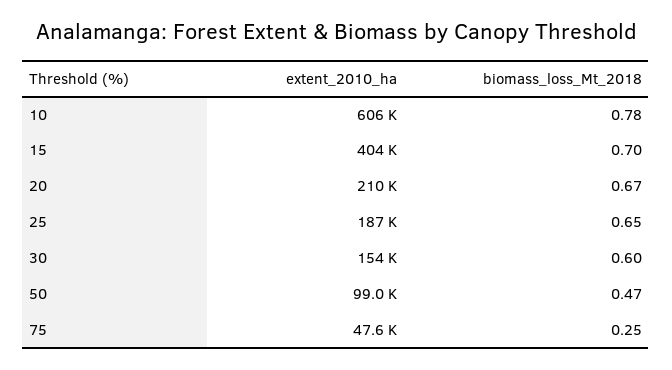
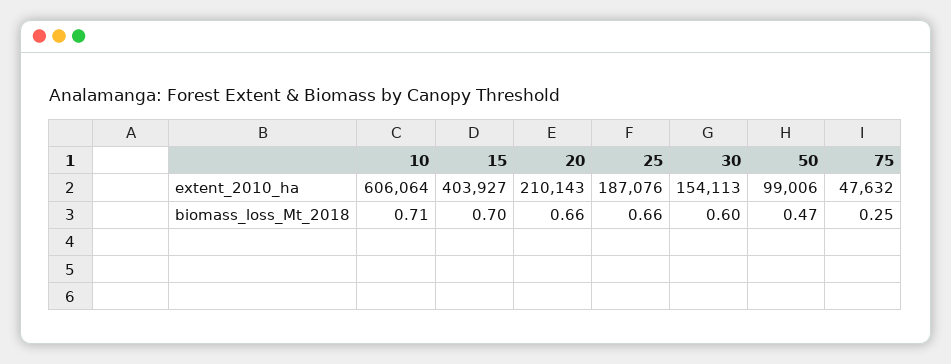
biomass_loss_Mt_2018, 10: 0.78 -> 0.71
biomass_loss_Mt_2018, 20: 0.67 -> 0.66
biomass_loss_Mt_2018, 25: 0.65 -> 0.66

